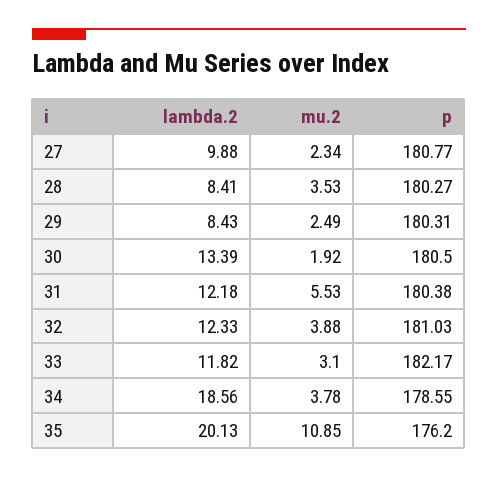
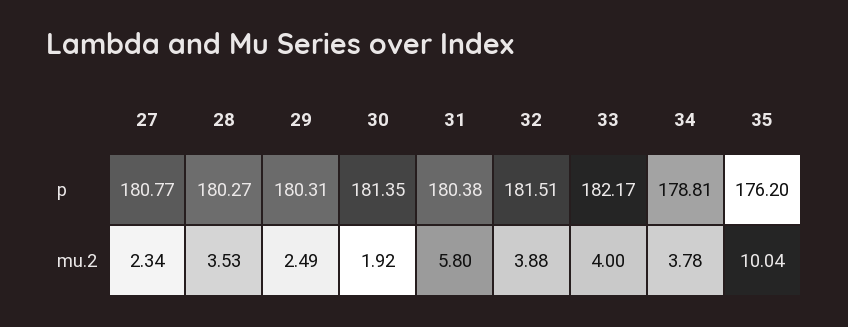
lambda.2, 27: 9.88 -> none
lambda.2, 28: 8.41 -> none
lambda.2, 29: 8.43 -> none
lambda.2, 30: 13.39 -> none
p, 30: 180.5 -> 181.35
lambda.2, 31: 12.18 -> none
mu.2, 31: 5.53 -> 5.8
lambda.2, 32: 12.33 -> none
p, 32: 181.03 -> 181.51
lambda.2, 33: 11.82 -> none
mu.2, 33: 3.1 -> 4
lambda.2, 34: 18.56 -> none
p, 34: 178.55 -> 178.81
lambda.2, 35: 20.13 -> none
mu.2, 35: 10.85 -> 10.04

